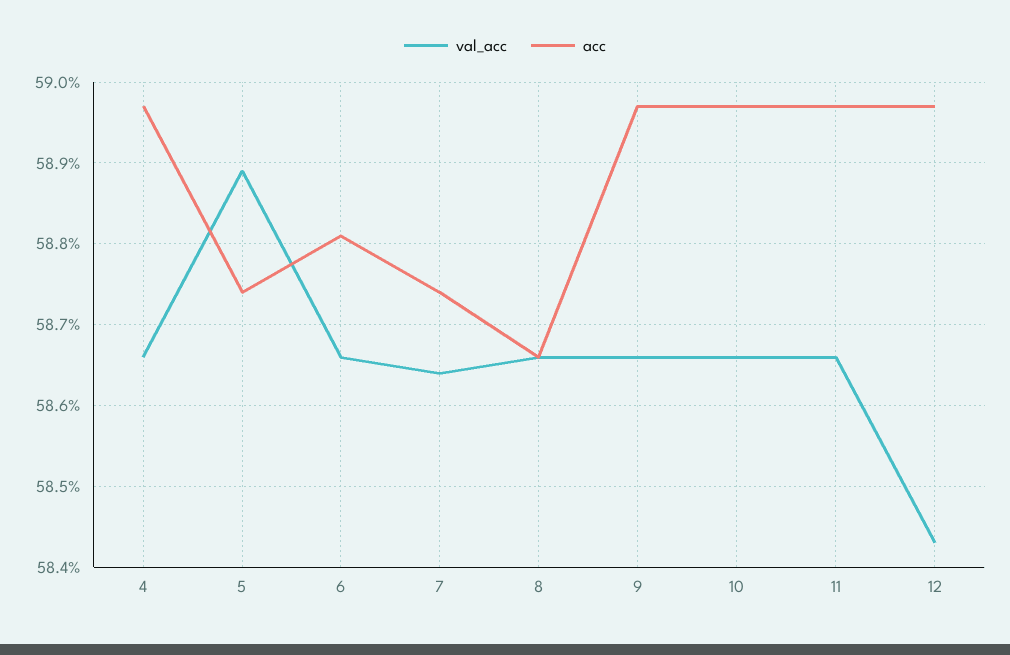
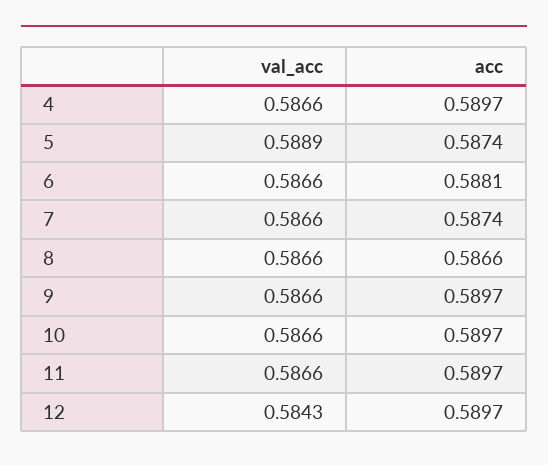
val_acc, 7: 0.5864 -> 0.5866

